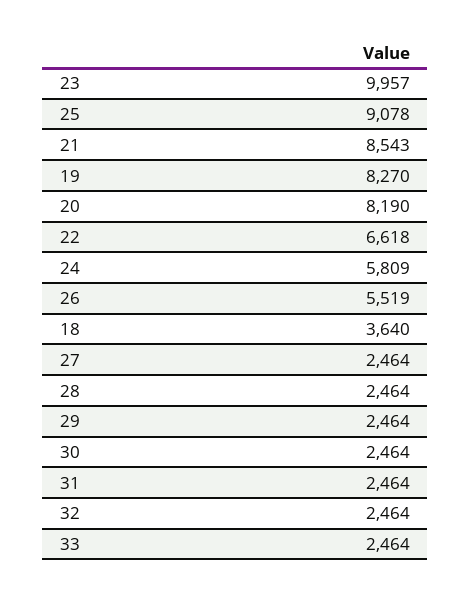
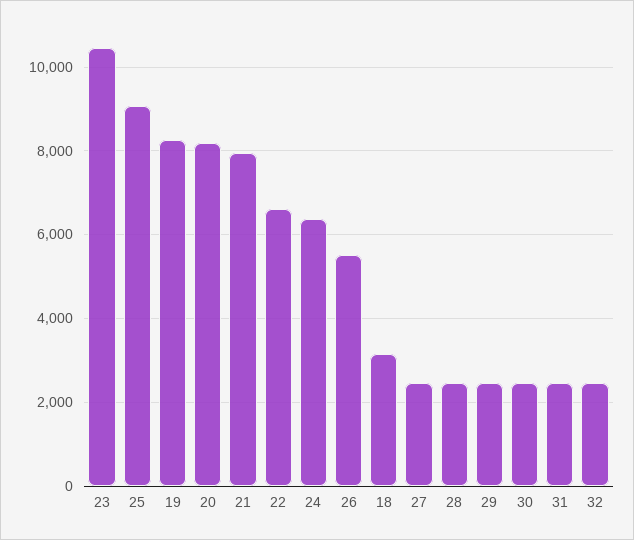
23: 9957 -> 10400
21: 8543 -> 8000
24: 5809 -> 6400
18: 3640 -> 3200
33: 2464 -> none

